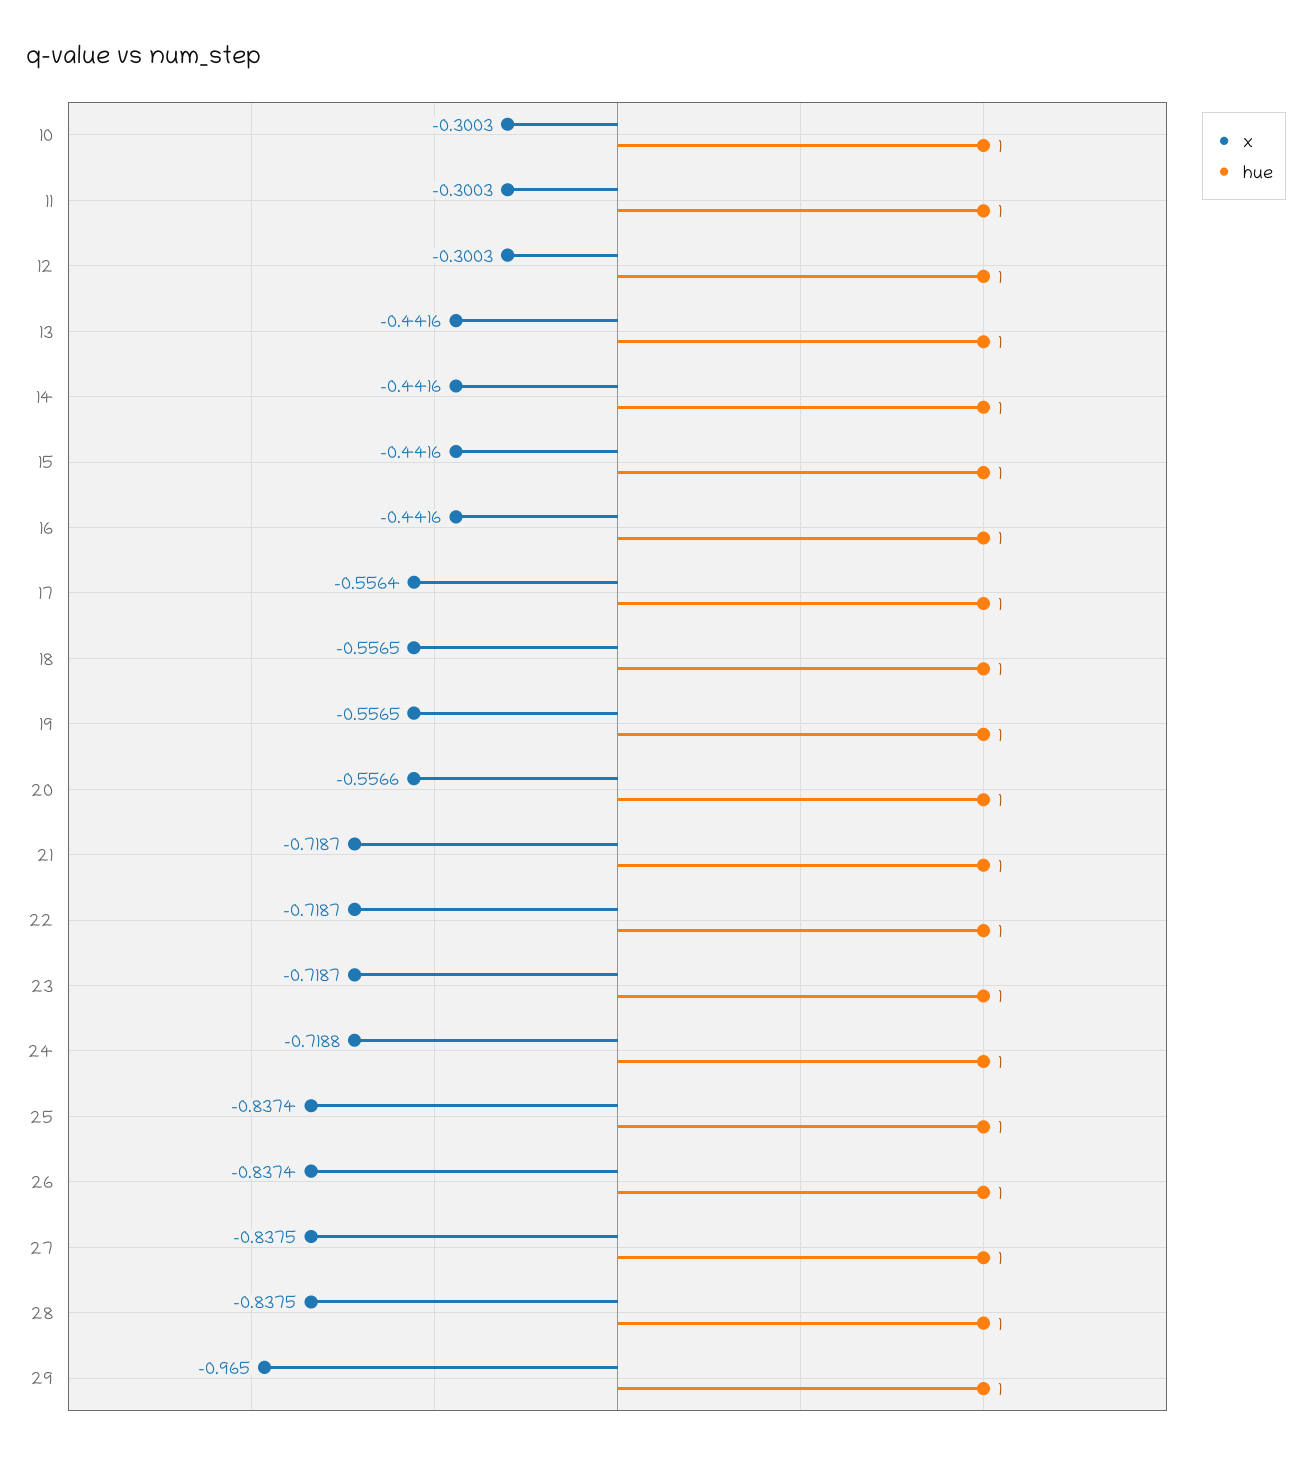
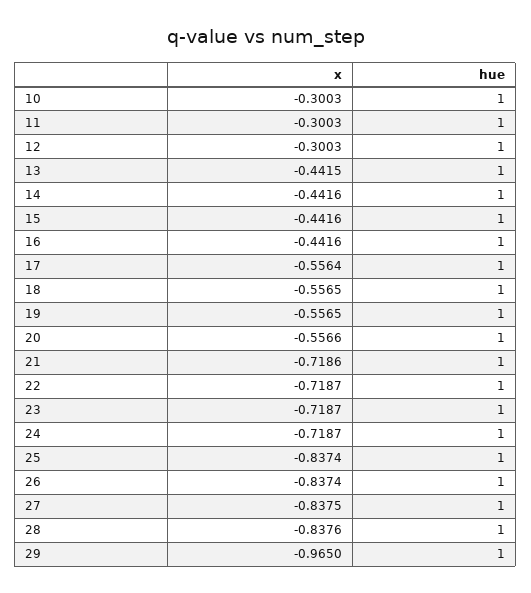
x, 13: -0.4416 -> -0.4415
x, 21: -0.7187 -> -0.7186
x, 24: -0.7188 -> -0.7187
x, 28: -0.8375 -> -0.8376

